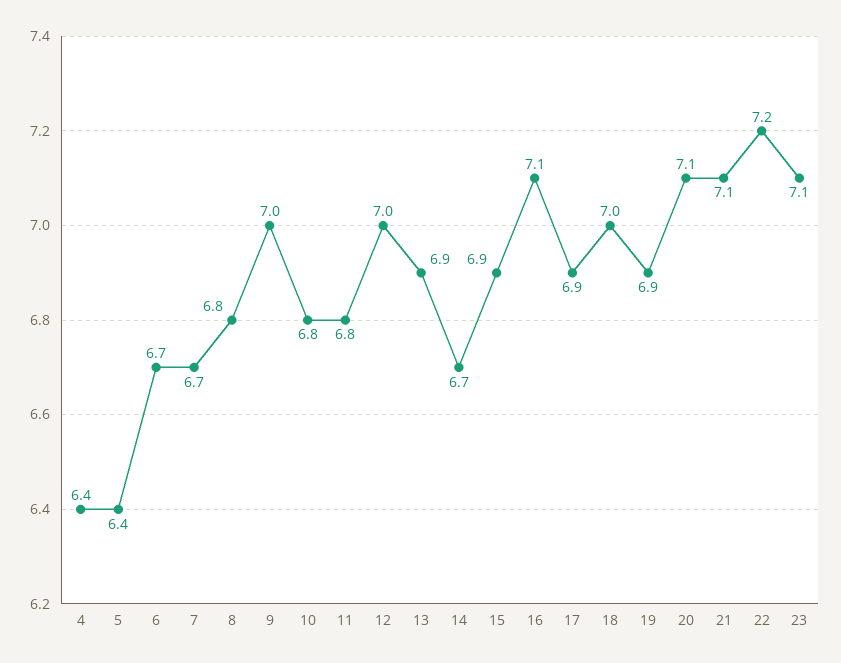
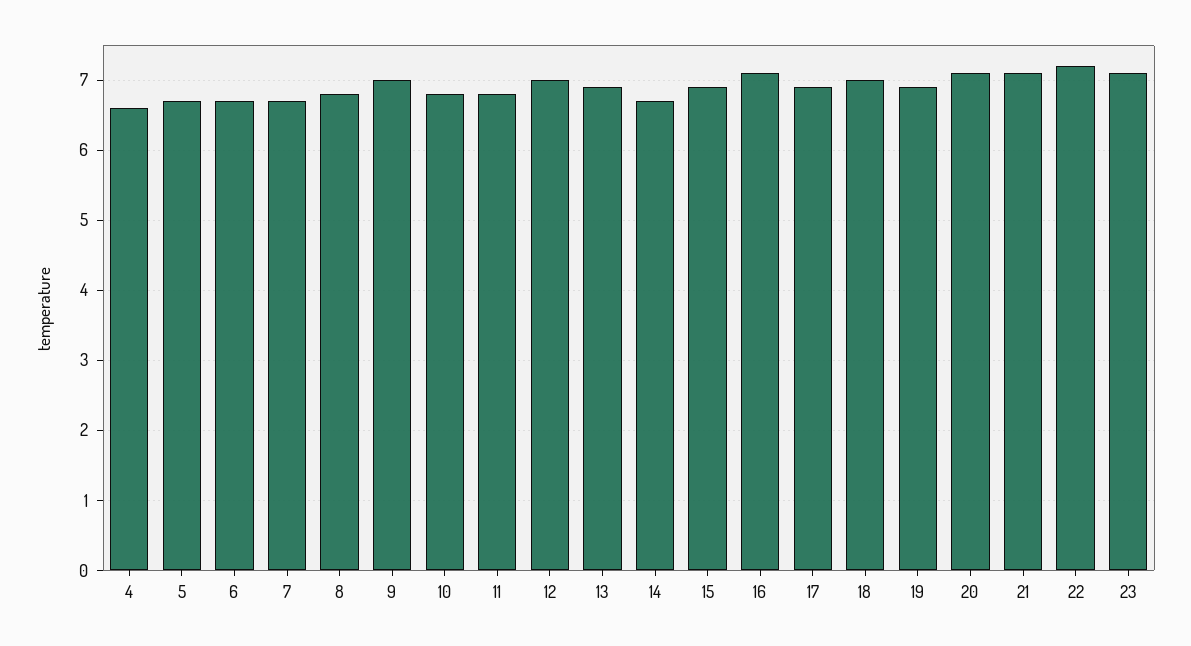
4: 6.4 -> 6.6
5: 6.4 -> 6.7

